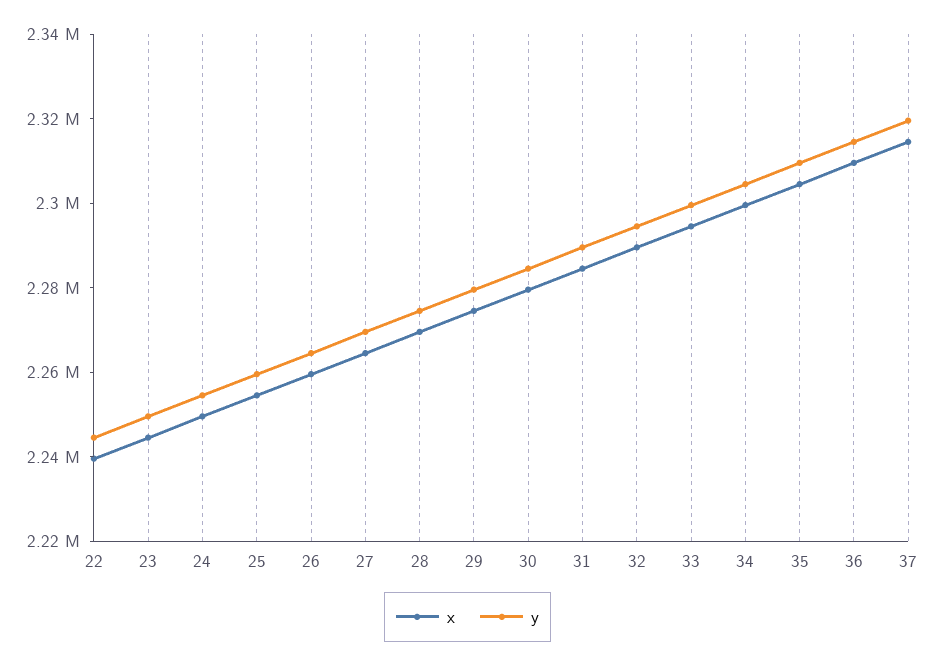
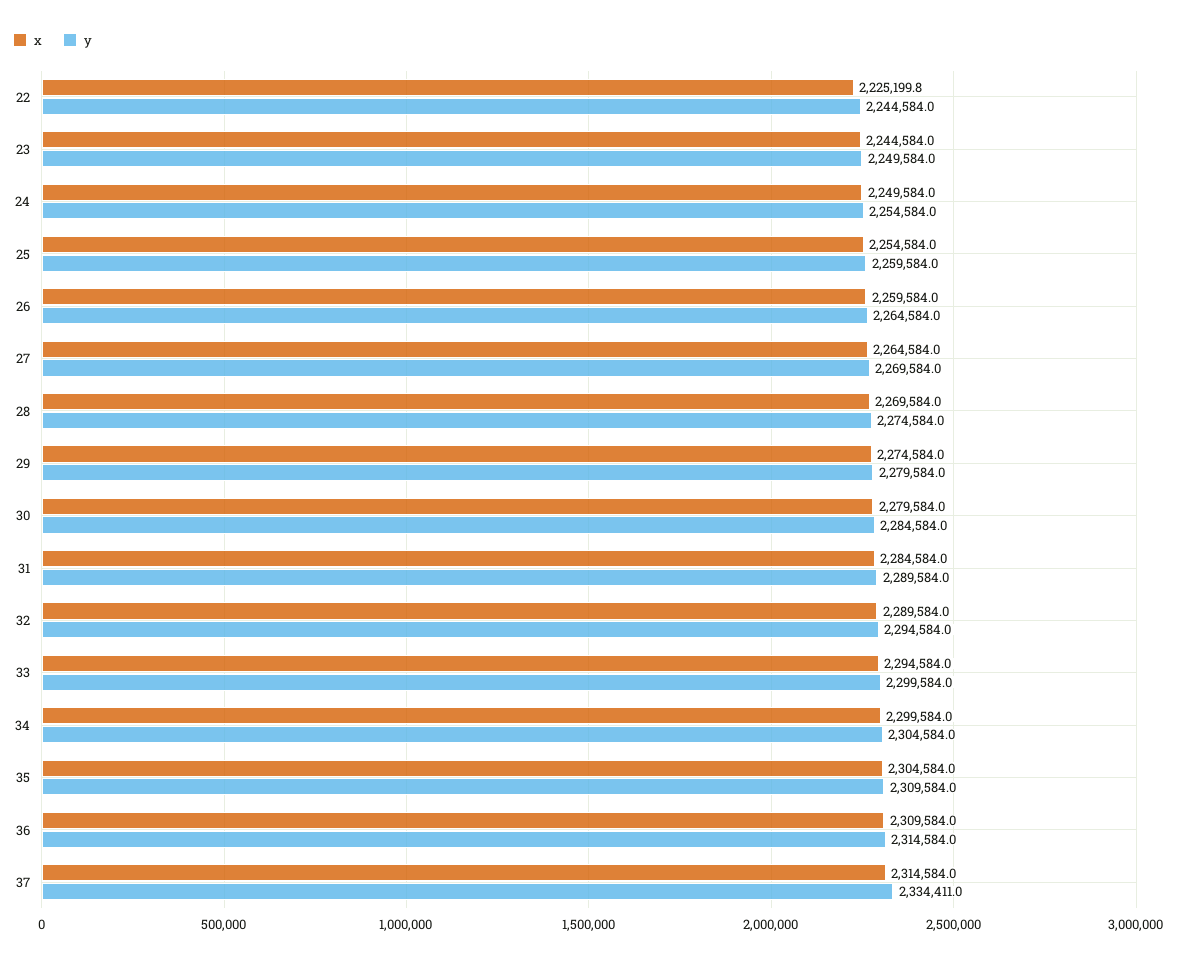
x, 22: 2240000 -> 2225199.8
y, 37: 2320000 -> 2334411

